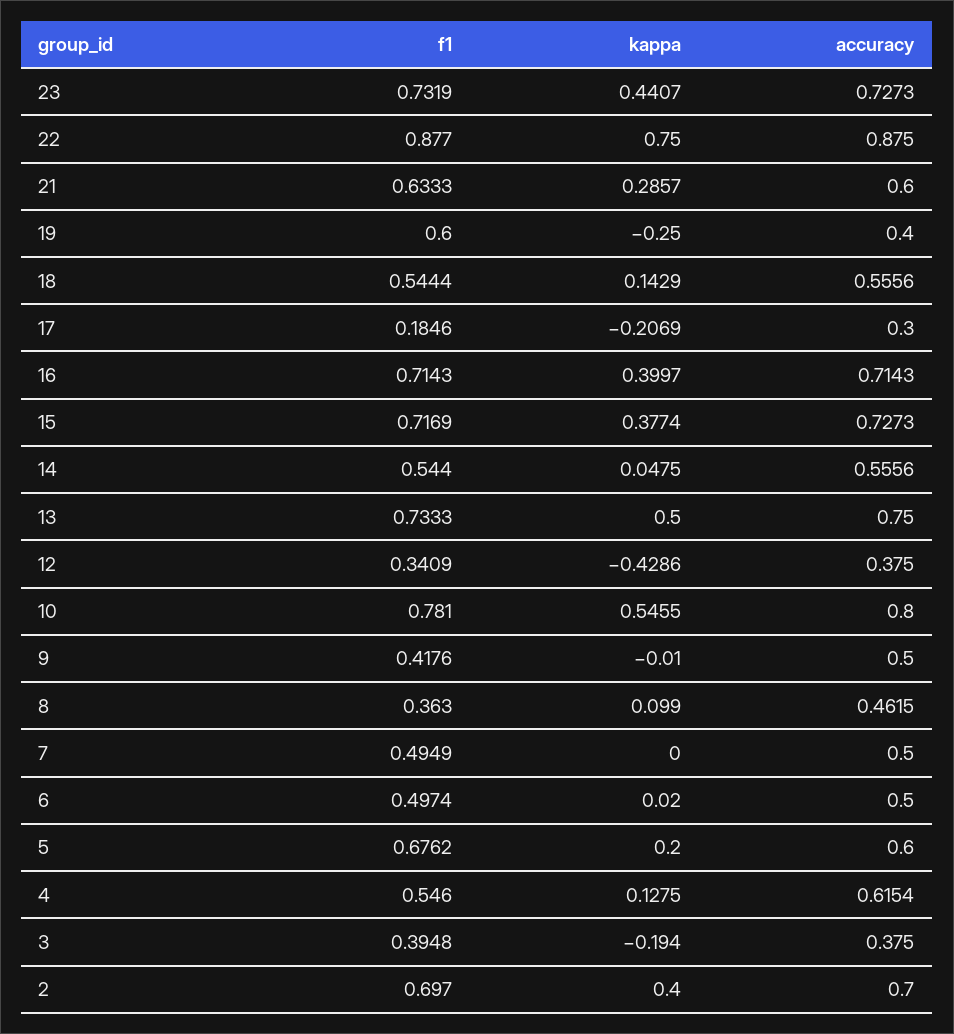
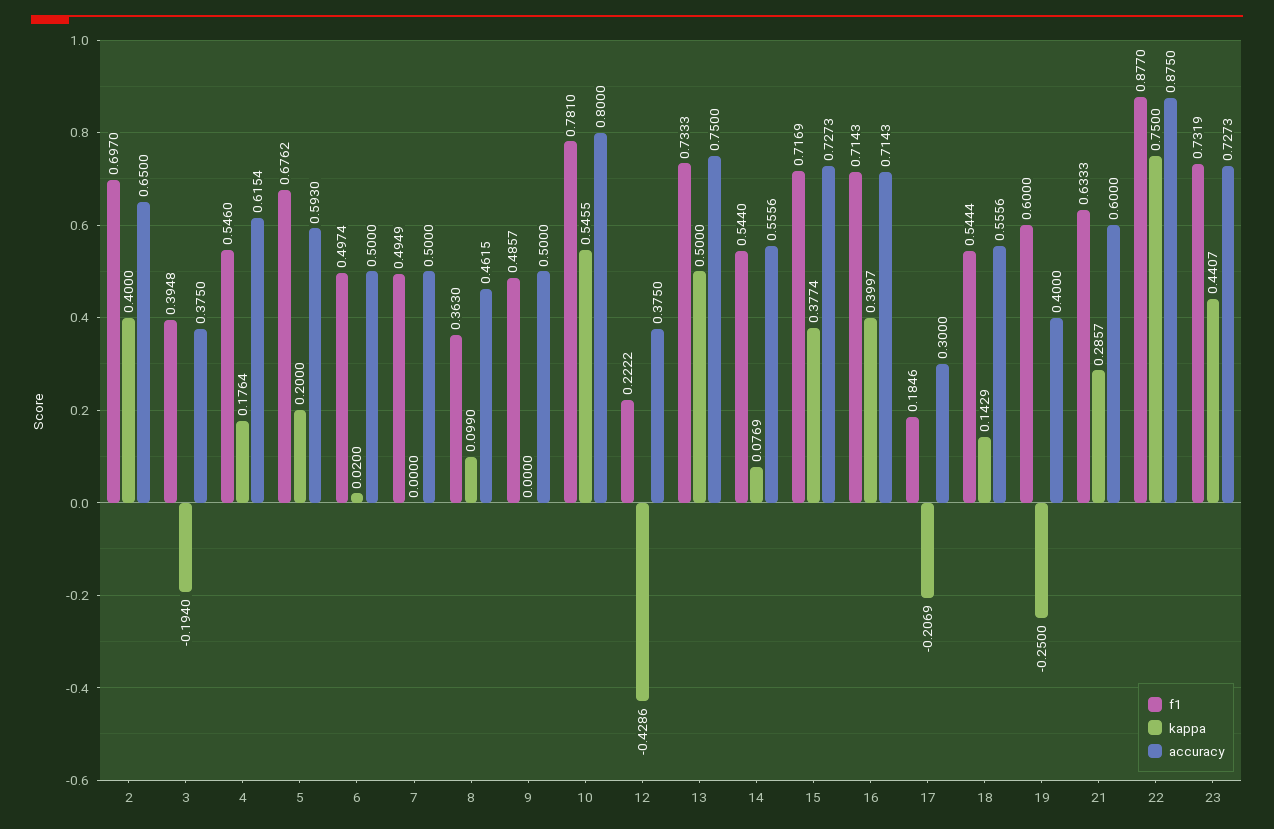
kappa, 14: 0.0475 -> 0.0769
f1, 12: 0.3409 -> 0.2222
f1, 9: 0.4176 -> 0.4857
kappa, 9: -0.01 -> 0
accuracy, 5: 0.6 -> 0.593
kappa, 4: 0.1275 -> 0.1764
accuracy, 2: 0.7 -> 0.65

